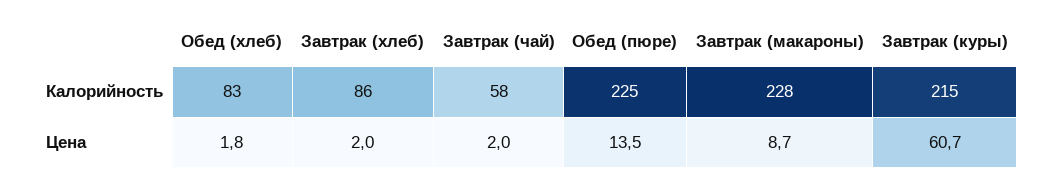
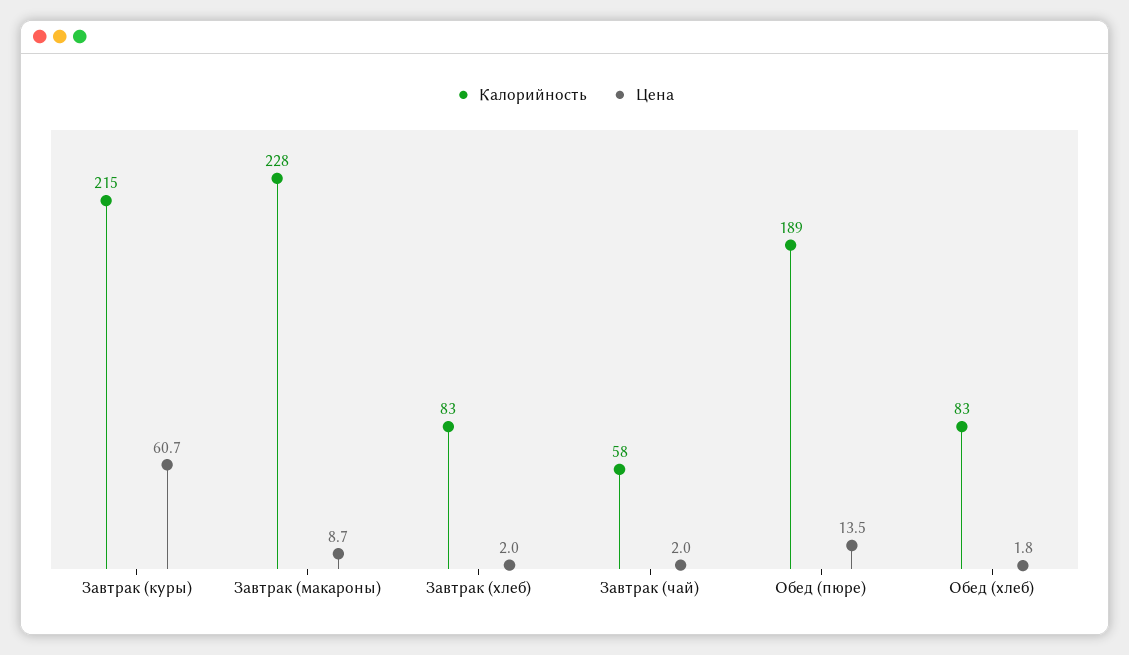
Калорийность, Завтрак (хлеб): 86 -> 83
Калорийность, Обед (пюре): 225 -> 189

